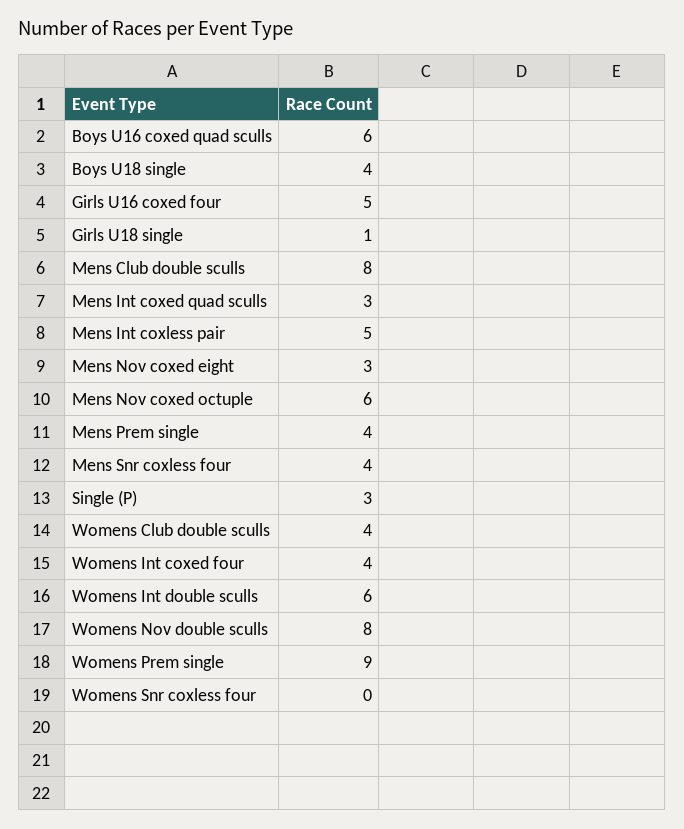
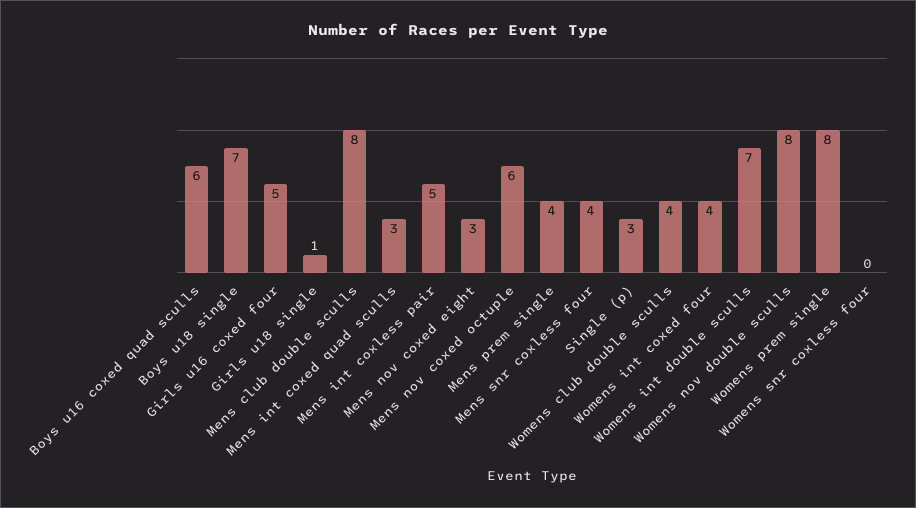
Boys U18 single: 4 -> 7
Womens Int double sculls: 6 -> 7
Womens Prem single: 9 -> 8

